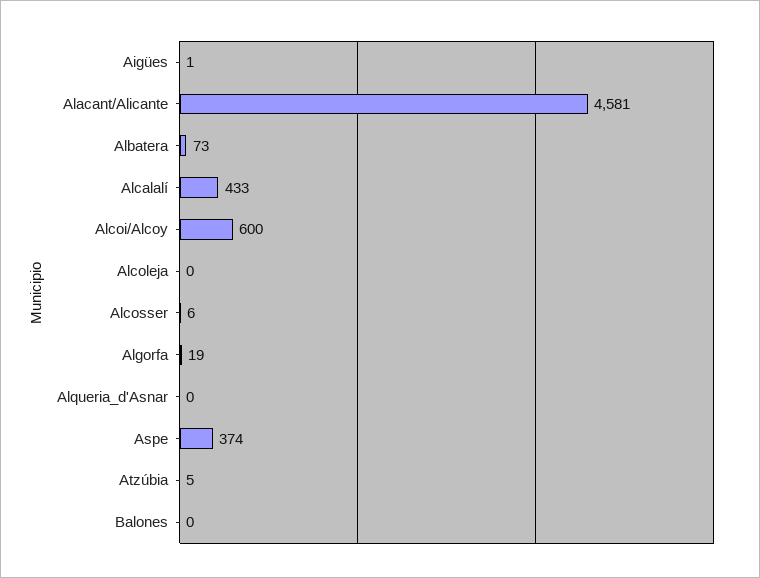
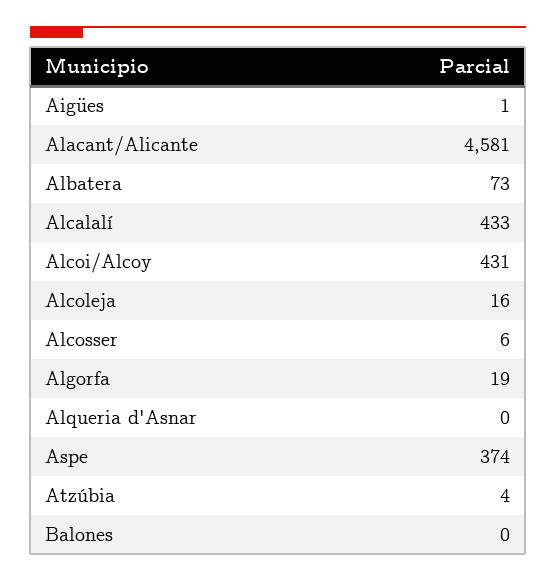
Alcoi/Alcoy: 600 -> 431
Alcoleja: 0 -> 16
Atzúbia: 5 -> 4

